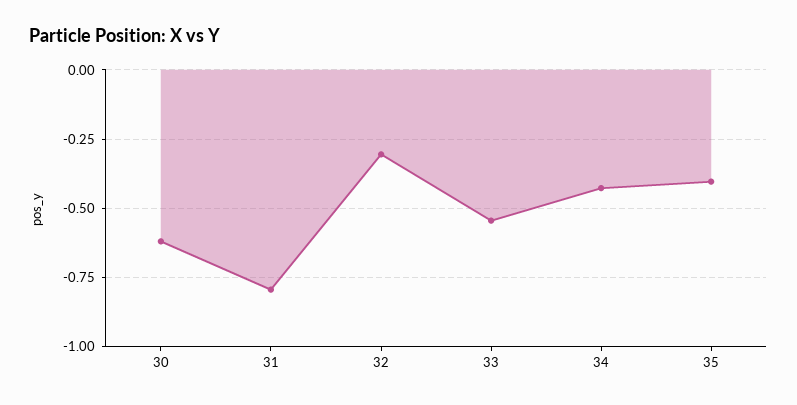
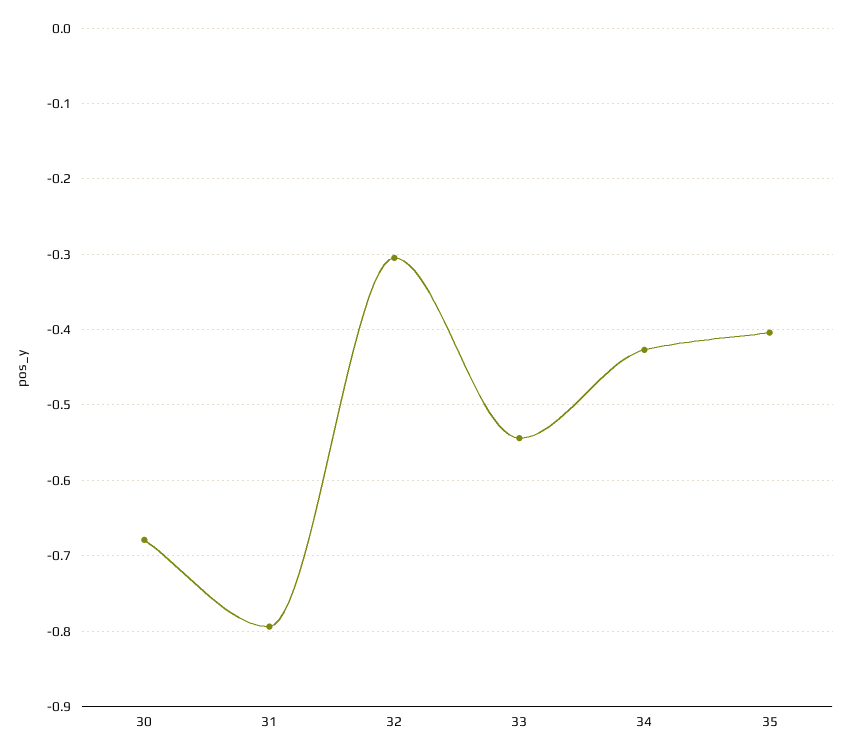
30: -0.625 -> -0.68

